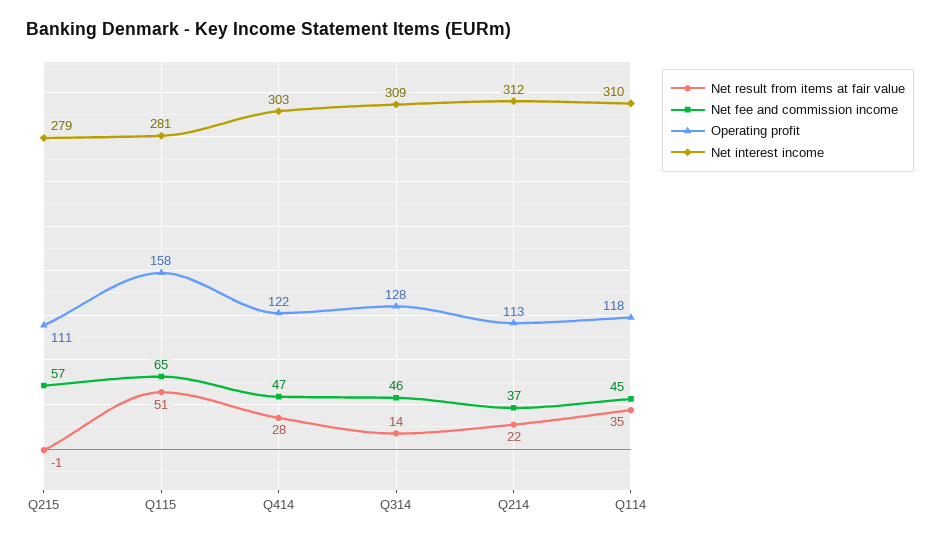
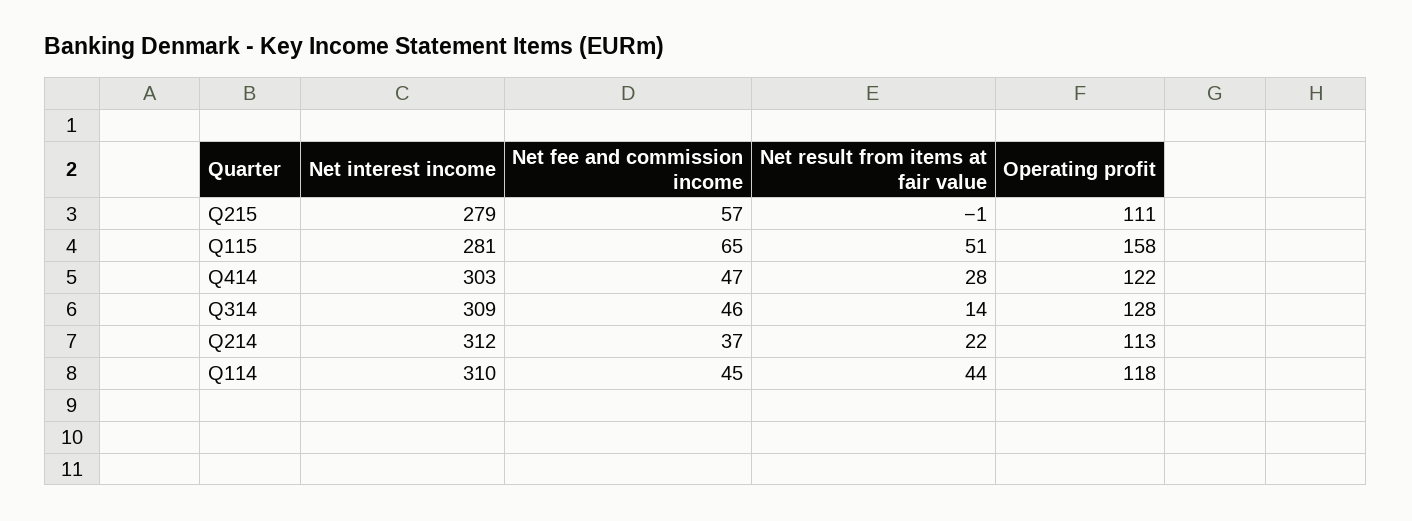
Net result from items at fair value, Q114: 35 -> 44

